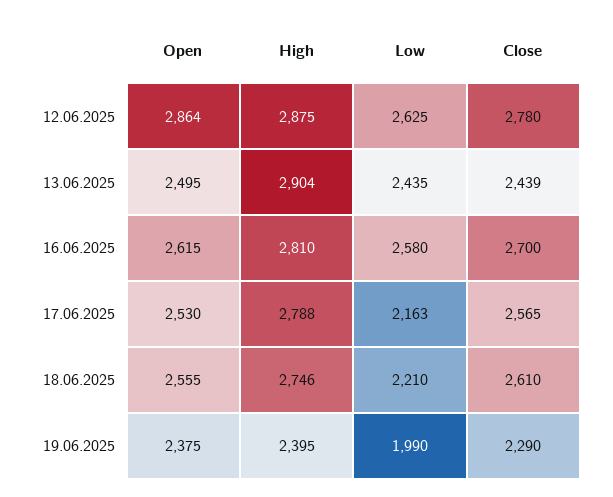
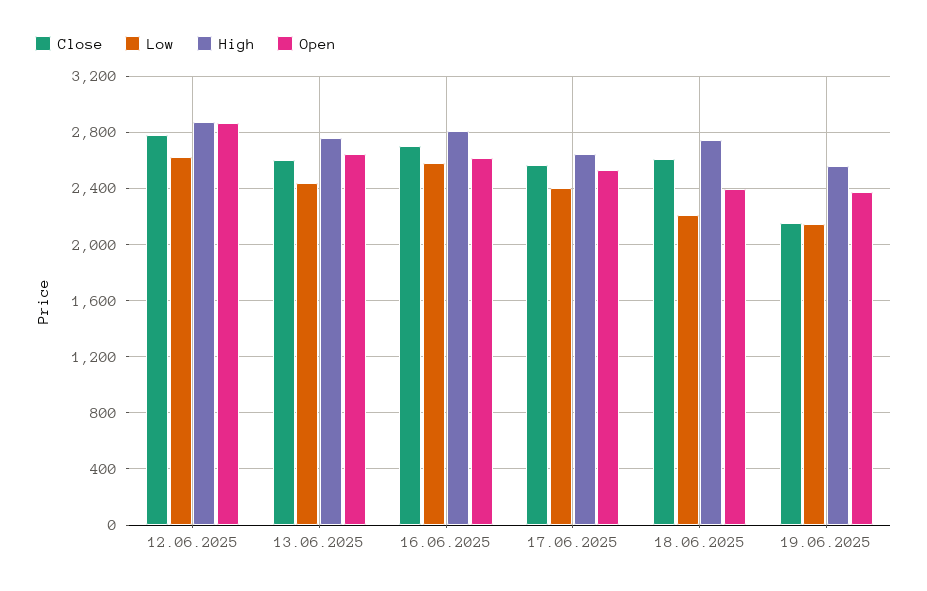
Open, 13.06.2025: 2495 -> 2650
High, 13.06.2025: 2904 -> 2750
Close, 13.06.2025: 2439 -> 2600
High, 17.06.2025: 2788 -> 2650
Low, 17.06.2025: 2163 -> 2400
Open, 18.06.2025: 2555 -> 2400
High, 19.06.2025: 2395 -> 2550
Low, 19.06.2025: 1990 -> 2150
Close, 19.06.2025: 2290 -> 2150

